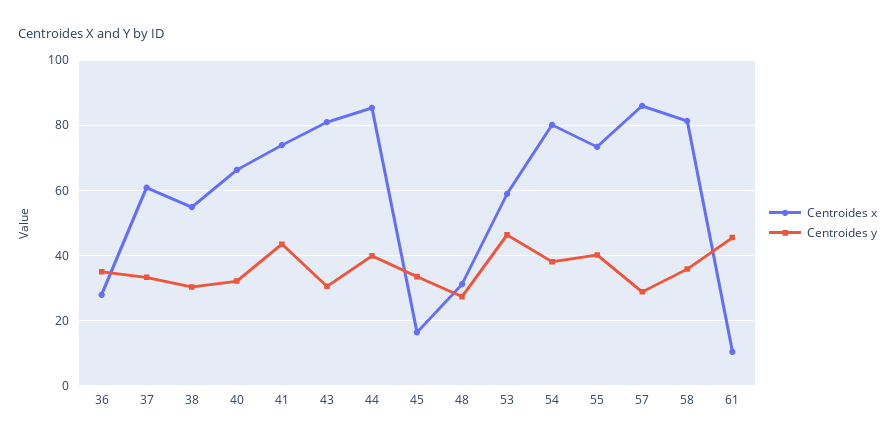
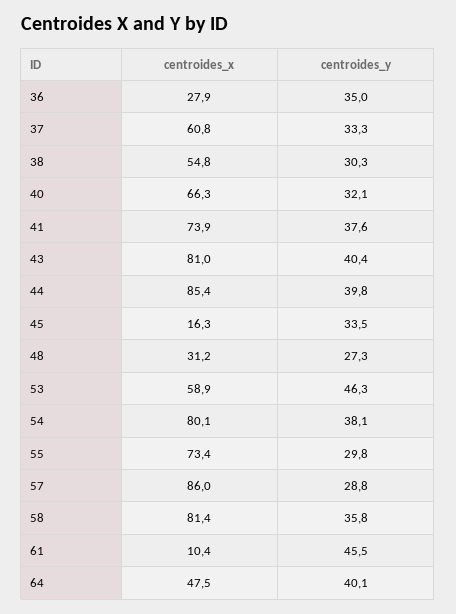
Centroides y, 41: 44 -> 37.6
Centroides y, 43: 30 -> 40.4
Centroides y, 55: 40 -> 29.8
Centroides x, 64: none -> 47.5
Centroides y, 64: none -> 40.1

